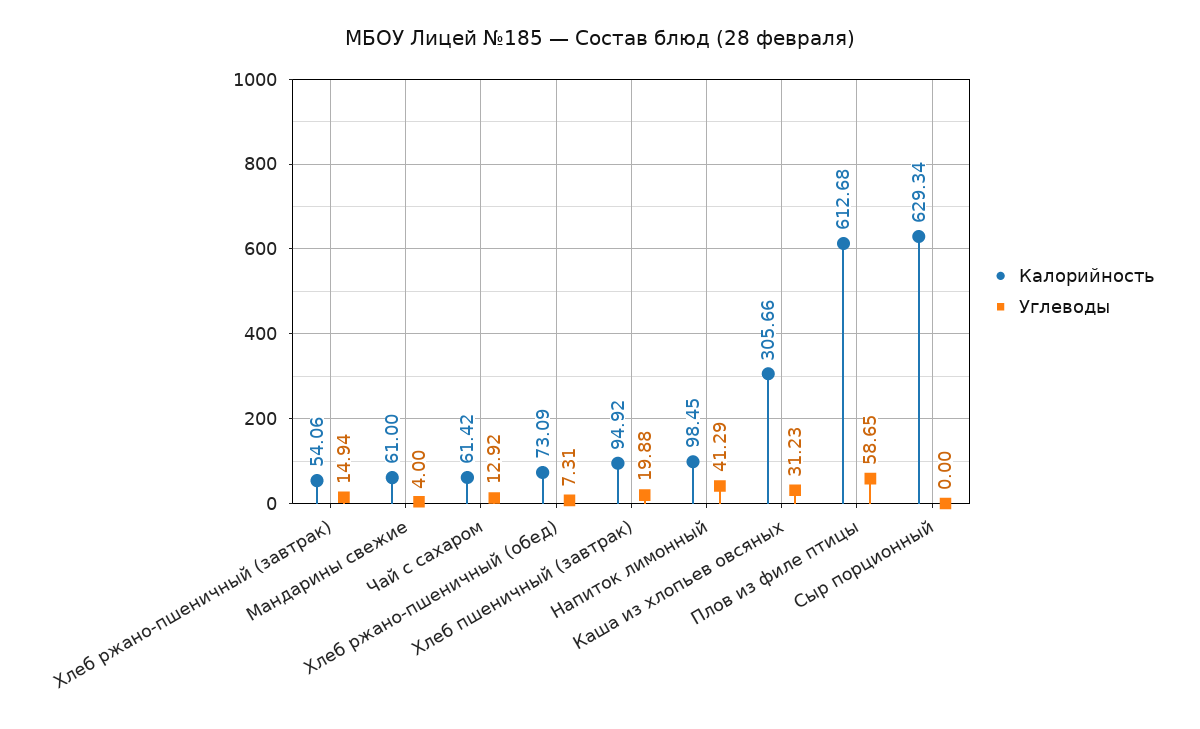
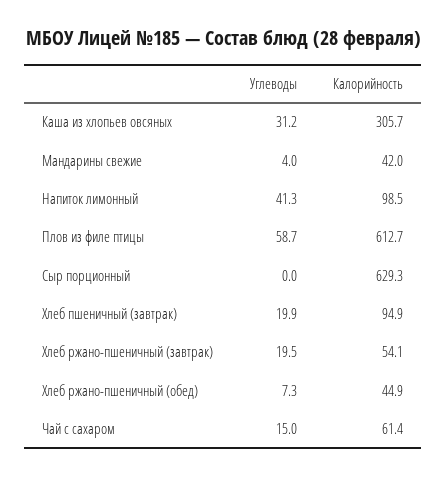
Углеводы, Хлеб ржано-пшеничный (завтрак): 14.94 -> 19.5
Калорийность, Мандарины свежие: 61 -> 42
Углеводы, Чай с сахаром: 12.92 -> 15
Калорийность, Хлеб ржано-пшеничный (обед): 73.09 -> 44.9

